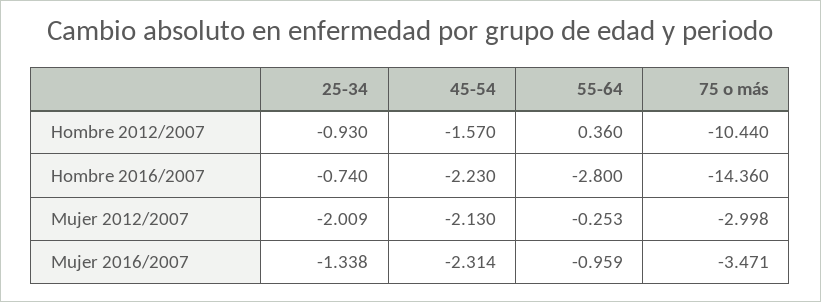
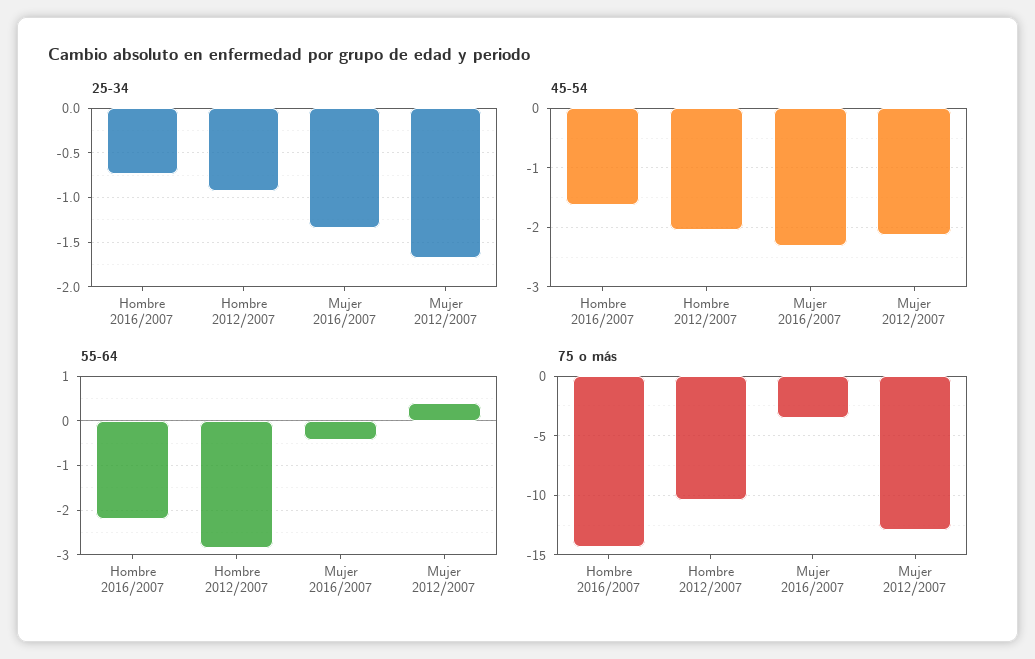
45-54, Hombre 2012/2007: -1.57 -> -2
55-64, Hombre 2012/2007: 0.36 -> -2.8
45-54, Hombre 2016/2007: -2.23 -> -1.6
55-64, Hombre 2016/2007: -2.8 -> -2.2
25-34, Mujer 2012/2007: -2.009 -> -1.7
55-64, Mujer 2012/2007: -0.253 -> 0.4
75 o más, Mujer 2012/2007: -2.998 -> -13
55-64, Mujer 2016/2007: -0.959 -> -0.4

